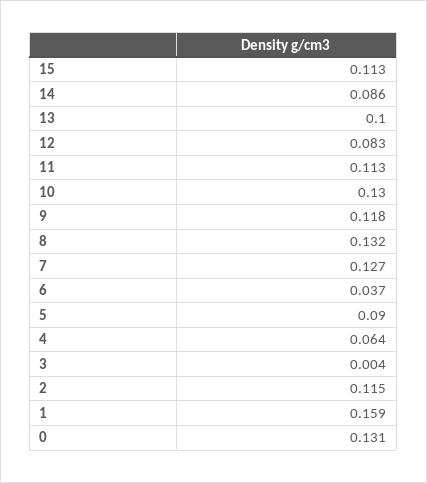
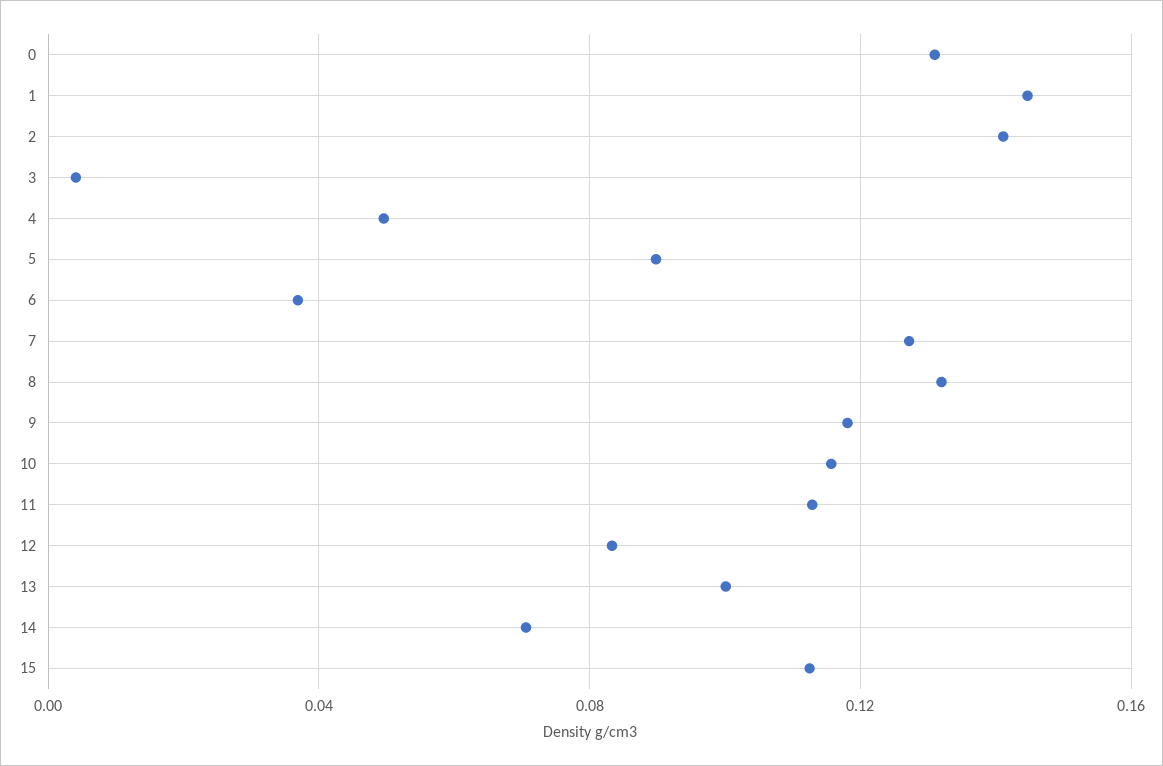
14: 0.086 -> 0.07
10: 0.13 -> 0.115
4: 0.064 -> 0.05
2: 0.115 -> 0.14
1: 0.159 -> 0.145

